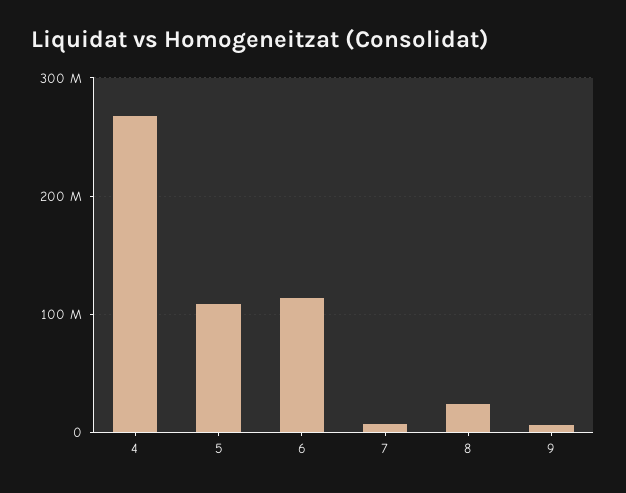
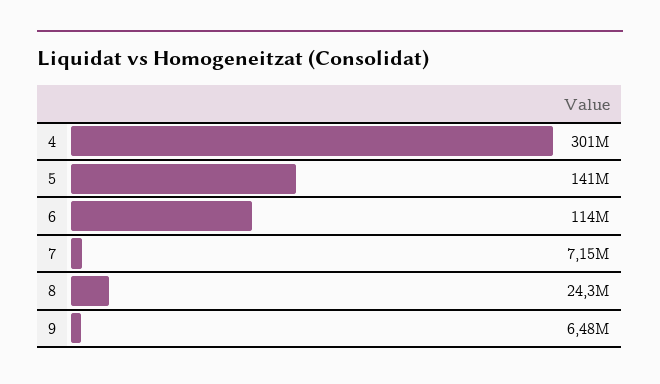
4: 270000000 -> 301000000
5: 110000000 -> 141000000

